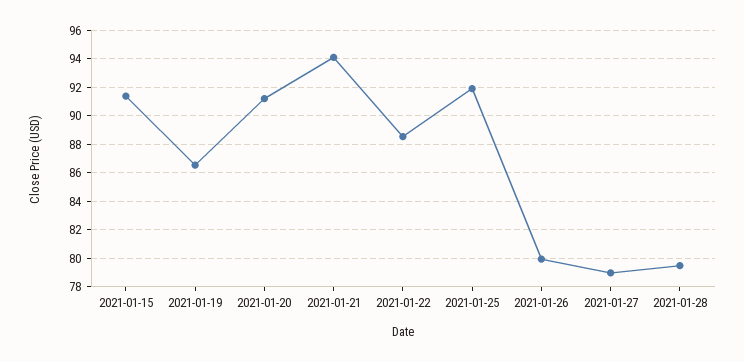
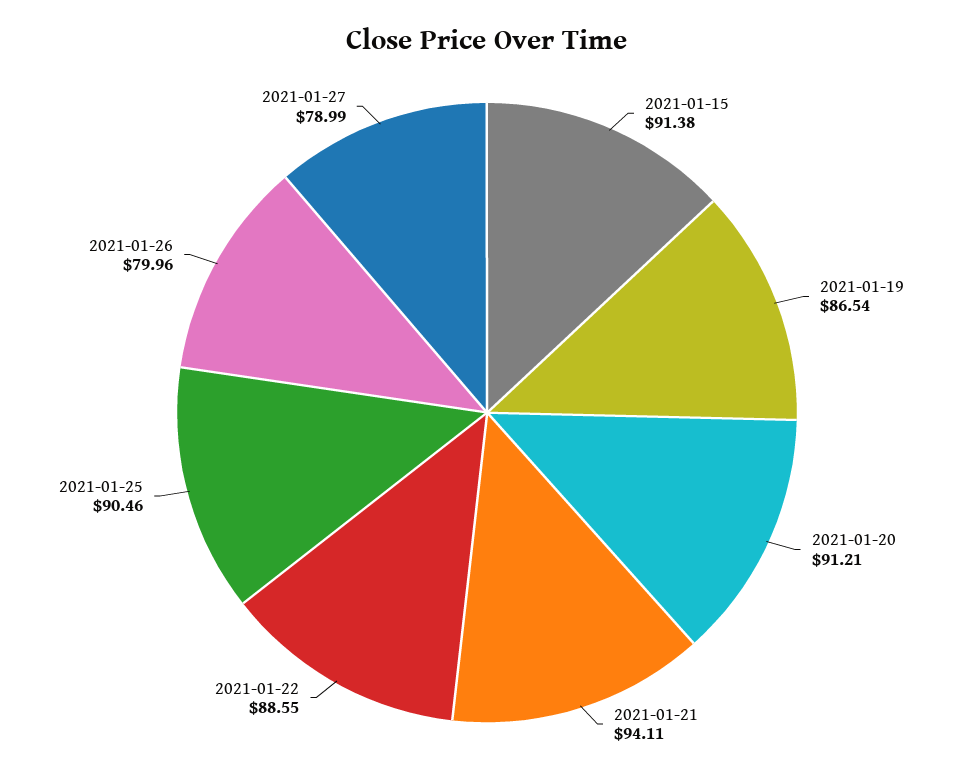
2021-01-25: 92 -> 90.46
2021-01-28: 79.5 -> none

